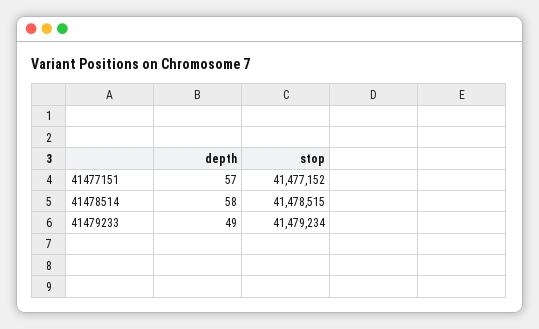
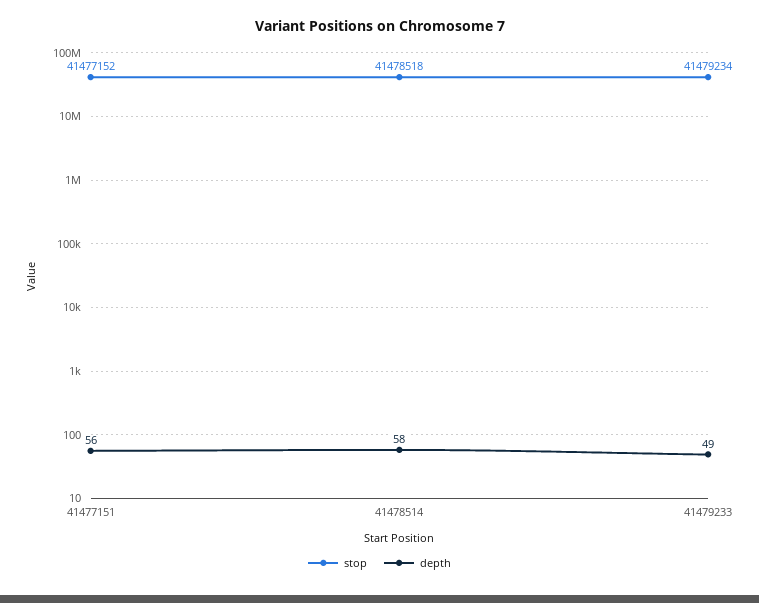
depth, 41477151: 57 -> 56
stop, 41478514: 41478515 -> 41478518

